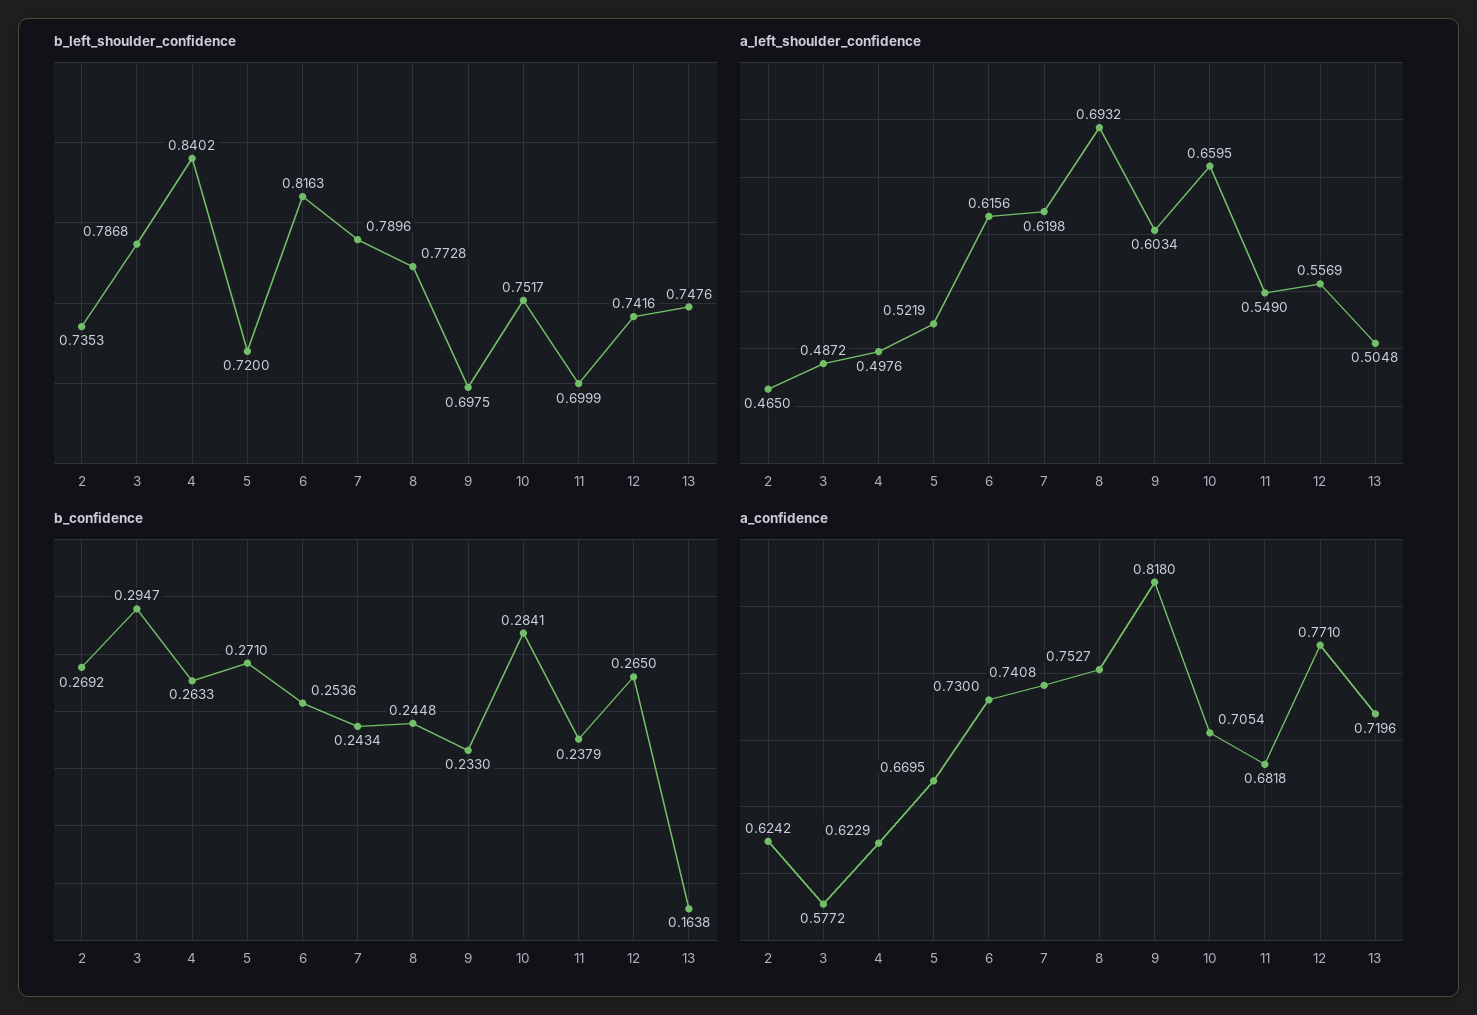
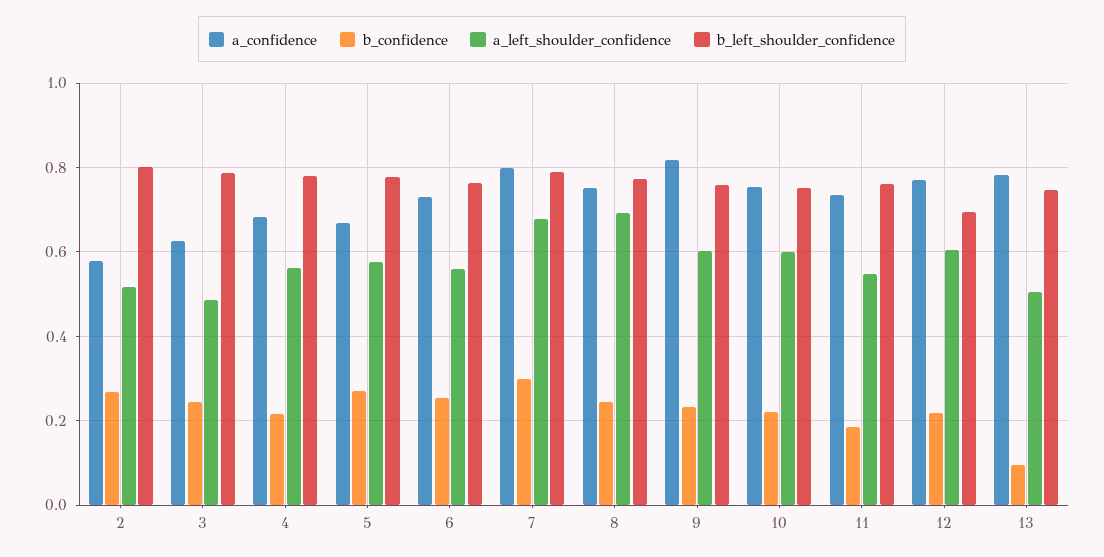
b_left_shoulder_confidence, 2: 0.7353 -> 0.8
b_left_shoulder_confidence, 4: 0.8402 -> 0.78
b_left_shoulder_confidence, 5: 0.72 -> 0.78
b_left_shoulder_confidence, 6: 0.8163 -> 0.76
b_left_shoulder_confidence, 9: 0.6975 -> 0.76
b_left_shoulder_confidence, 11: 0.6999 -> 0.76
b_left_shoulder_confidence, 12: 0.7416 -> 0.7
a_left_shoulder_confidence, 2: 0.465 -> 0.52
a_left_shoulder_confidence, 4: 0.4976 -> 0.56
a_left_shoulder_confidence, 5: 0.5219 -> 0.58
a_left_shoulder_confidence, 6: 0.6156 -> 0.56
a_left_shoulder_confidence, 7: 0.6198 -> 0.68
a_left_shoulder_confidence, 10: 0.6595 -> 0.6
a_left_shoulder_confidence, 12: 0.5569 -> 0.6
b_confidence, 3: 0.2947 -> 0.24
b_confidence, 4: 0.2633 -> 0.22
b_confidence, 7: 0.2434 -> 0.3
b_confidence, 10: 0.2841 -> 0.22
b_confidence, 11: 0.2379 -> 0.18
b_confidence, 12: 0.265 -> 0.22
b_confidence, 13: 0.1638 -> 0.1
a_confidence, 2: 0.6242 -> 0.58
a_confidence, 3: 0.5772 -> 0.62
a_confidence, 4: 0.6229 -> 0.68
a_confidence, 7: 0.7408 -> 0.8
a_confidence, 10: 0.7054 -> 0.76
a_confidence, 11: 0.6818 -> 0.74
a_confidence, 13: 0.7196 -> 0.78

